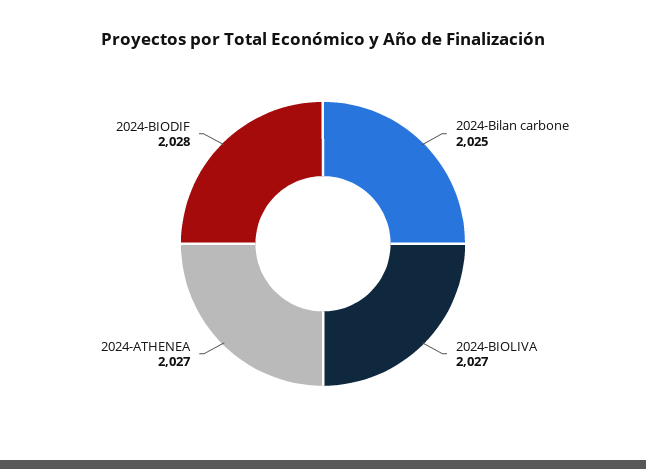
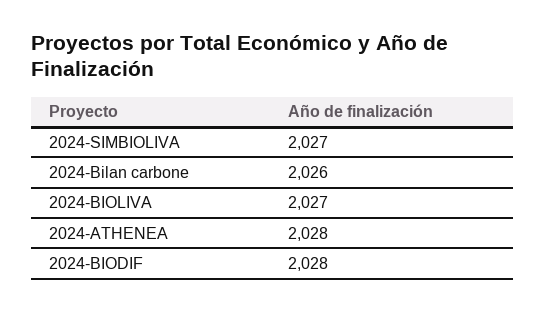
2024-Bilan carbone: 2025 -> 2026
2024-ATHENEA: 2027 -> 2028
2024-SIMBIOLIVA: none -> 2027

